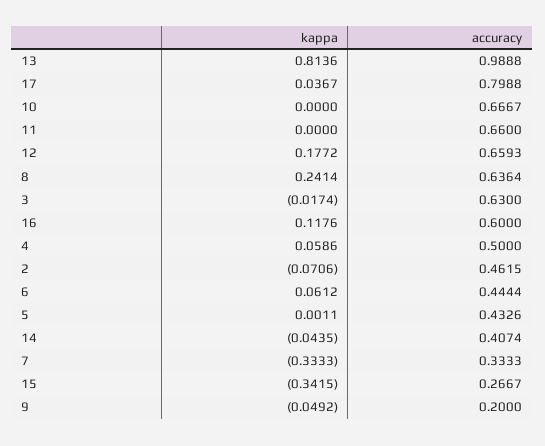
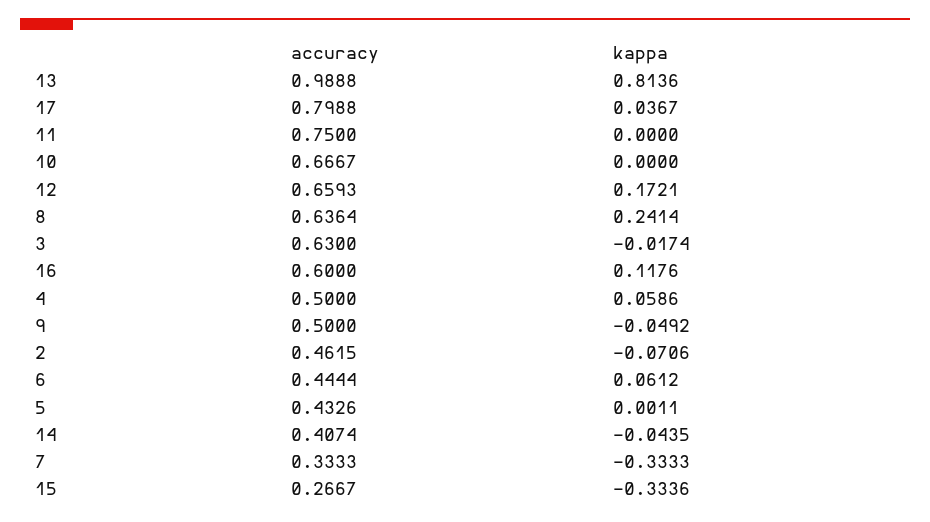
accuracy, 11: 0.66 -> 0.75
kappa, 12: 0.1772 -> 0.1721
kappa, 15: -0.3415 -> -0.3336
accuracy, 9: 0.2 -> 0.5

